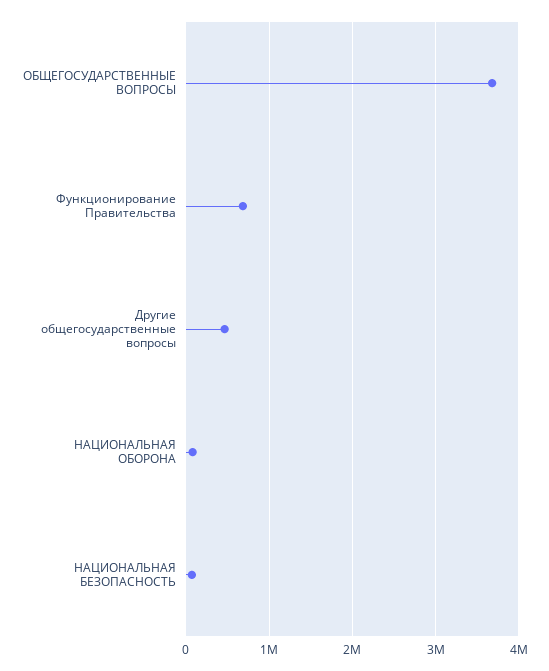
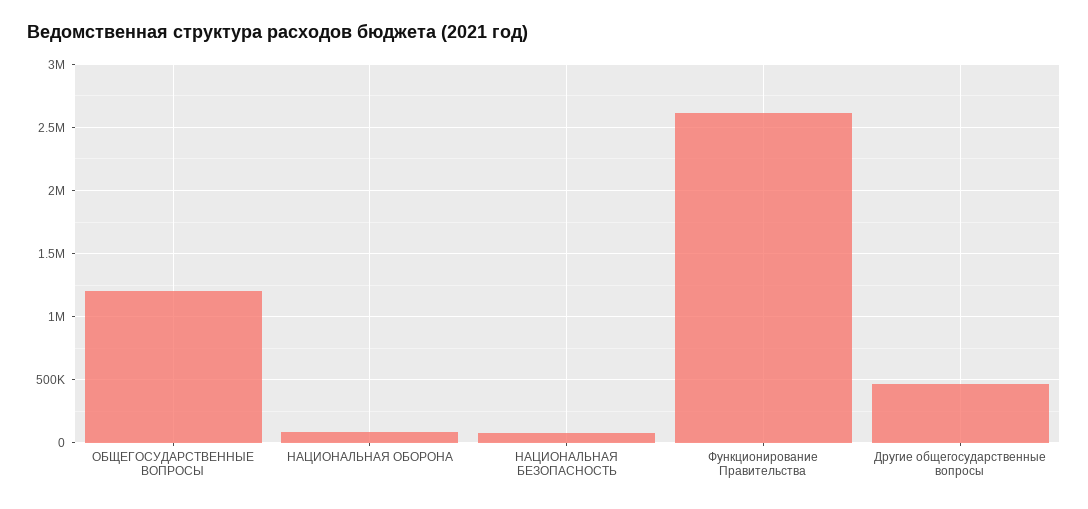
ОБЩЕГОСУДАРСТВЕННЫЕ ВОПРОСЫ: 3700000 -> 1200000
Функционирование Правительства: 700000 -> 2600000

